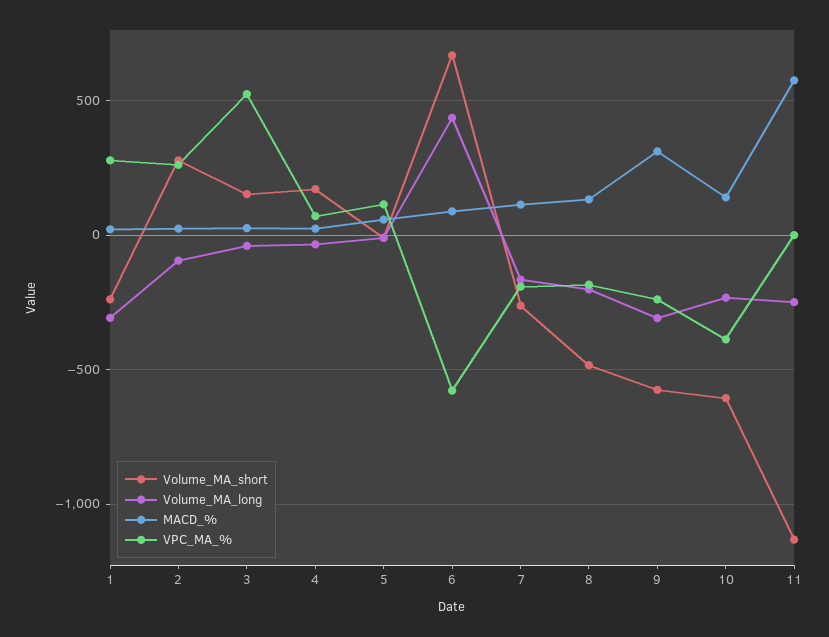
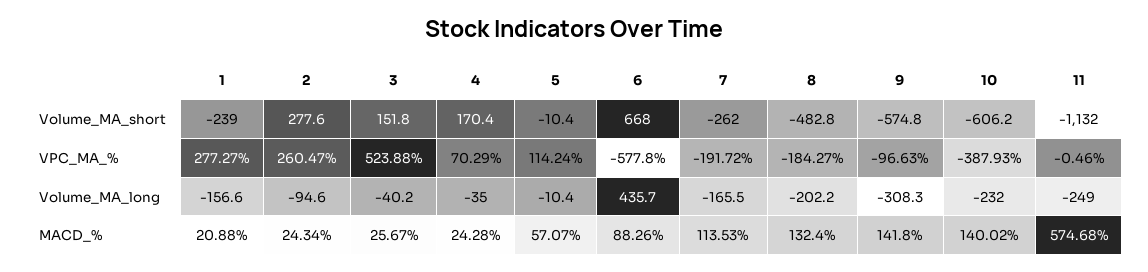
Volume_MA_long, 1: -300 -> -156.6
MACD_%, 9: 300 -> 141.8
VPC_MA_%, 9: -250 -> -96.63

